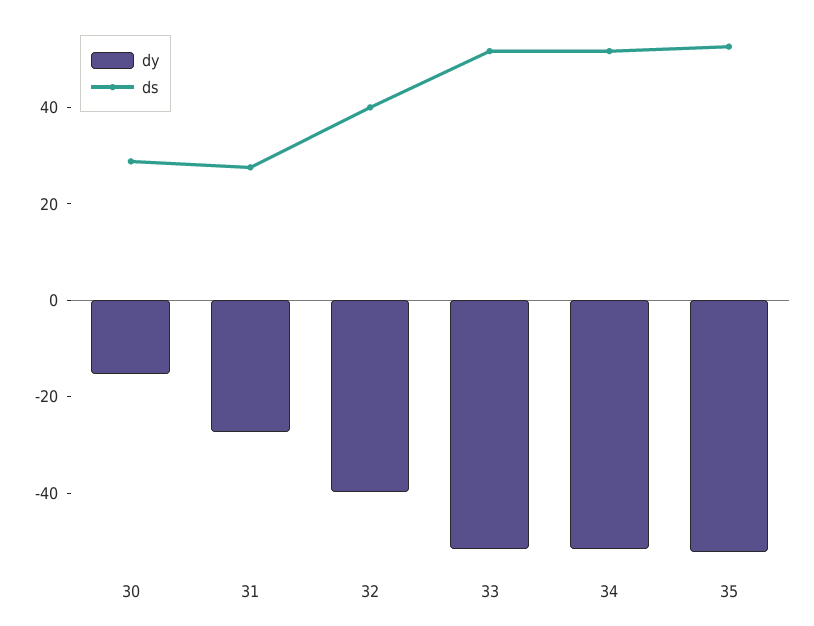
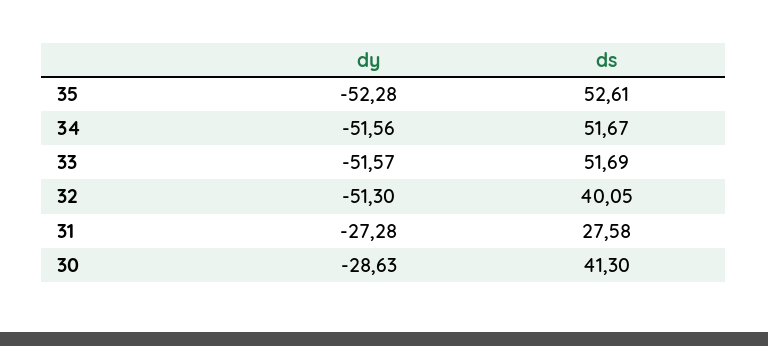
dy, 30: -15 -> -28.63
ds, 30: 30 -> 41.3
dy, 32: -40 -> -51.3

